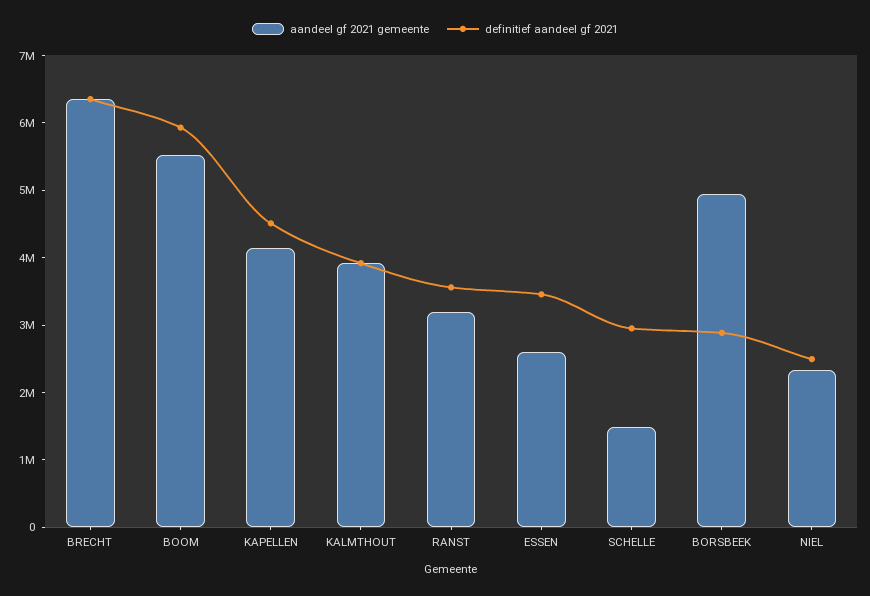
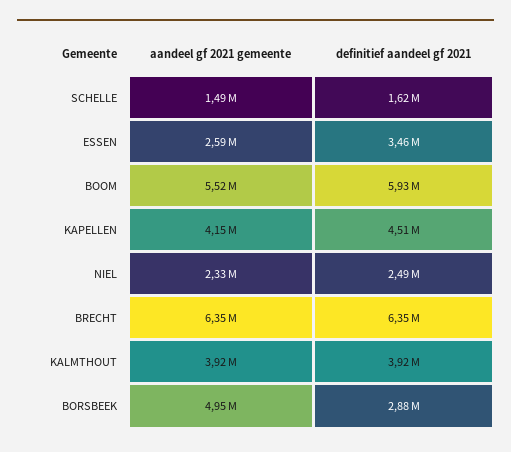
aandeel gf 2021 gemeente, RANST: 3200000 -> none
definitief aandeel gf 2021, RANST: 3600000 -> none
definitief aandeel gf 2021, SCHELLE: 3000000 -> 1620000

